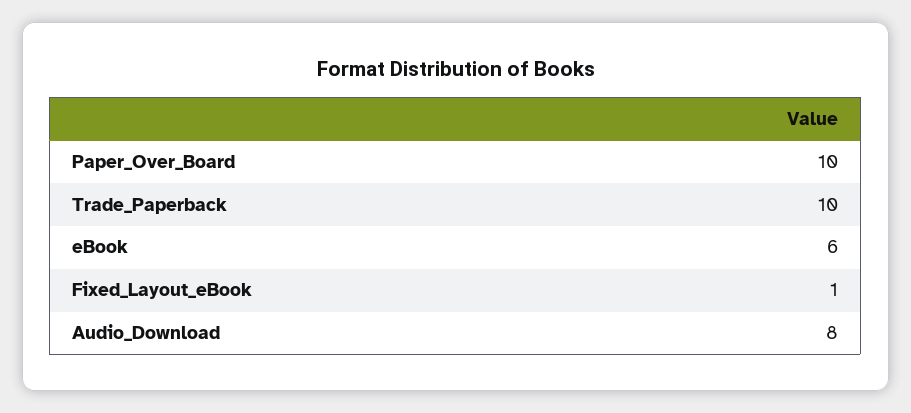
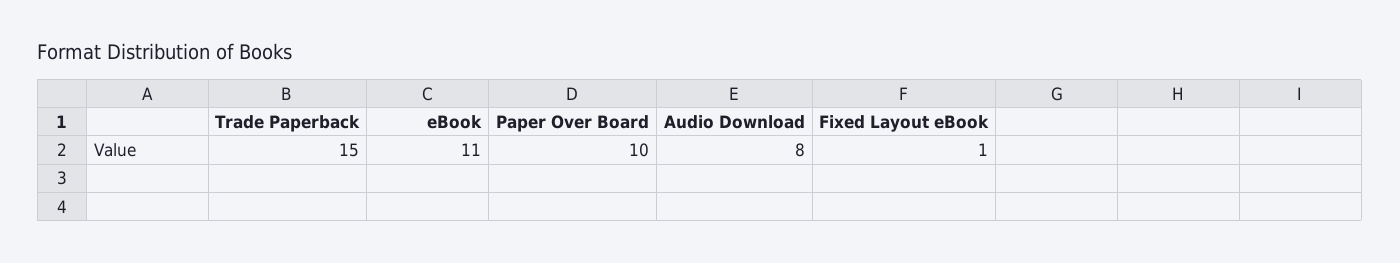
Trade_Paperback: 10 -> 15
eBook: 6 -> 11

